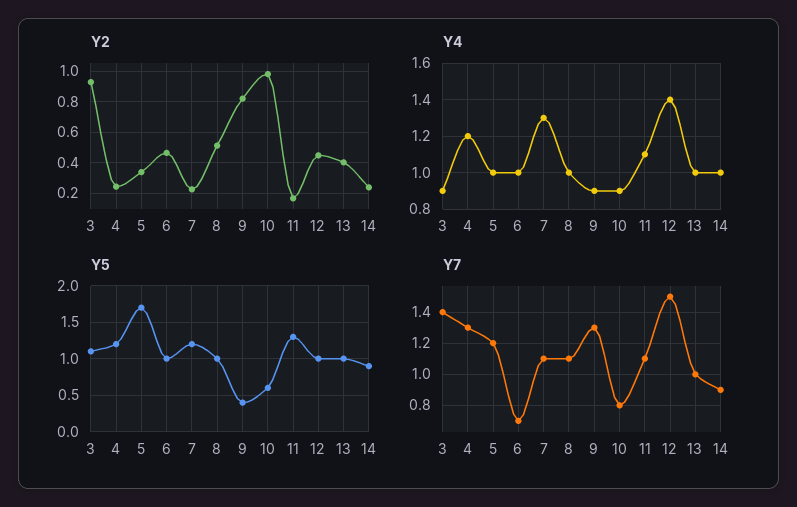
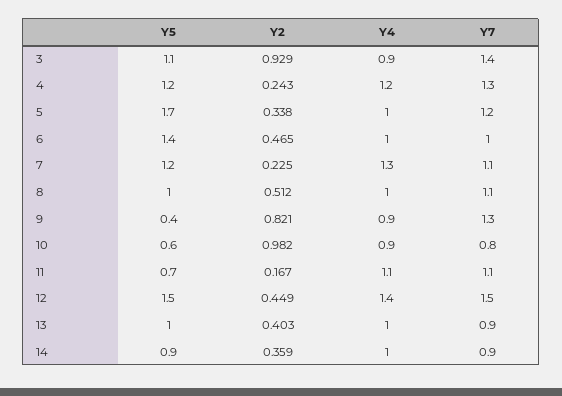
Y2, 14: 0.25 -> 0.359
Y5, 6: 1 -> 1.4
Y5, 11: 1.3 -> 0.7
Y5, 12: 1 -> 1.5
Y7, 6: 0.7 -> 1
Y7, 13: 1 -> 0.9

